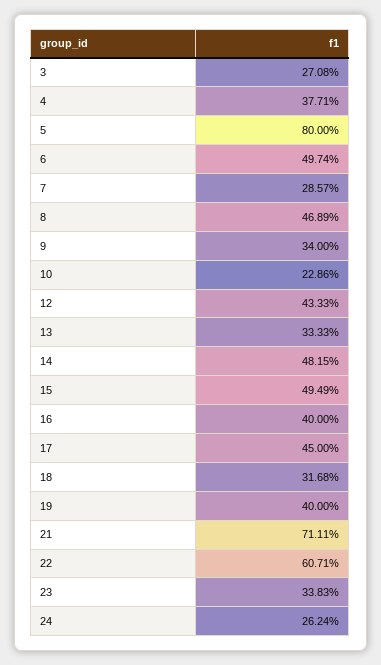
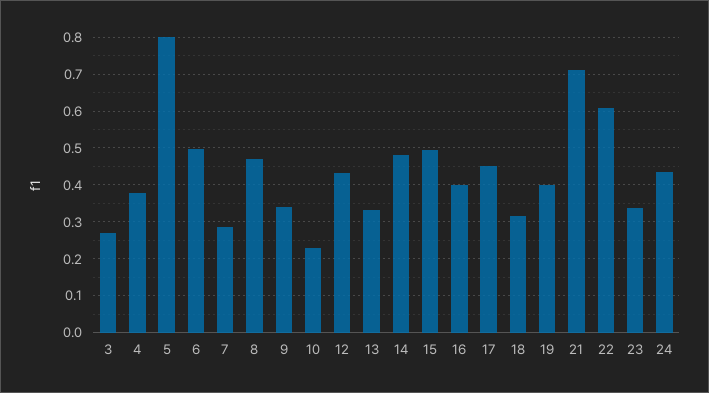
24: 0.2624 -> 0.44

